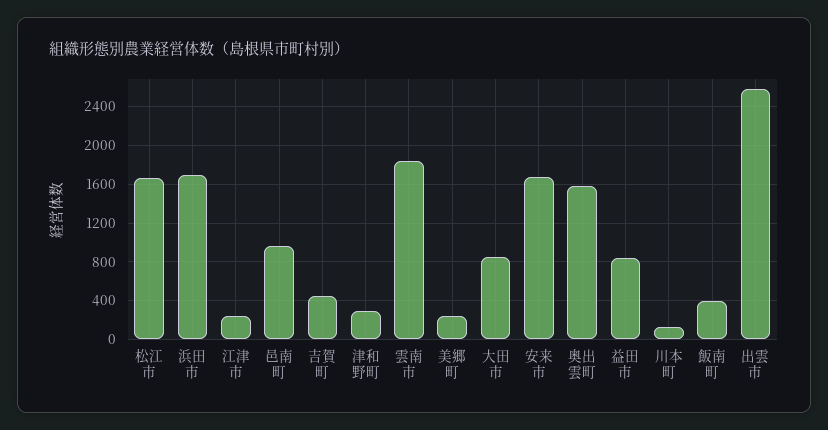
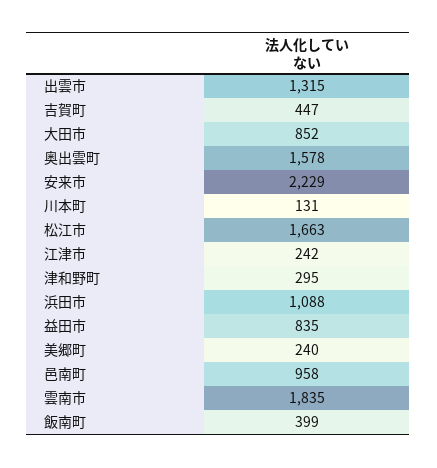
浜田市: 1700 -> 1088
安来市: 1700 -> 2229
出雲市: 2600 -> 1315

